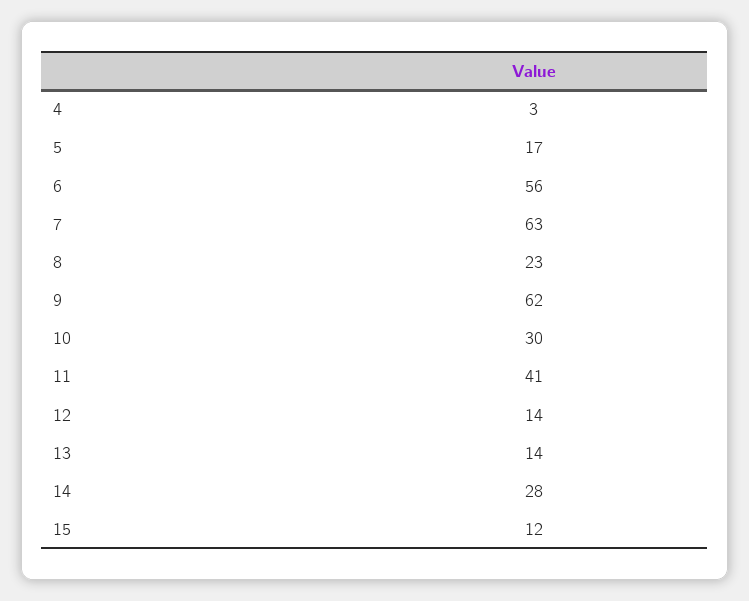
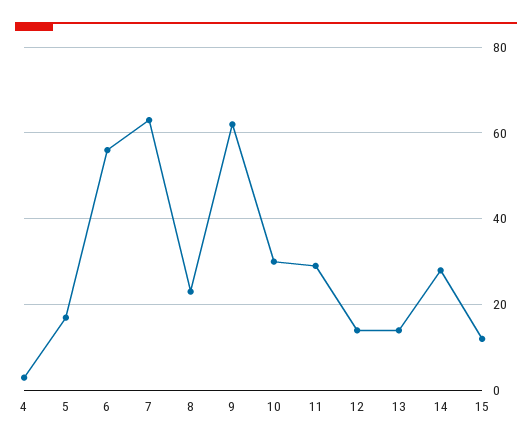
11: 41 -> 30

